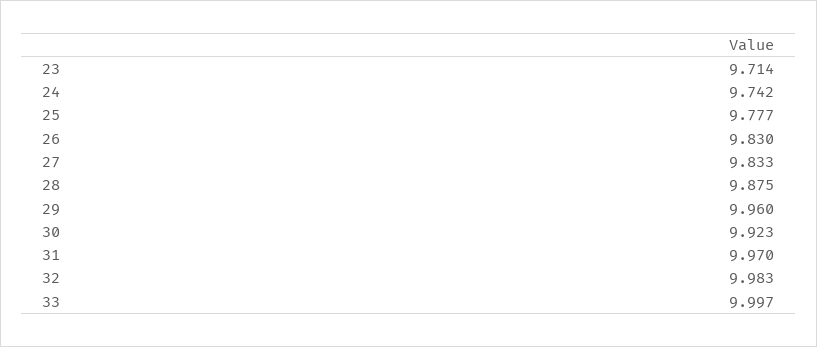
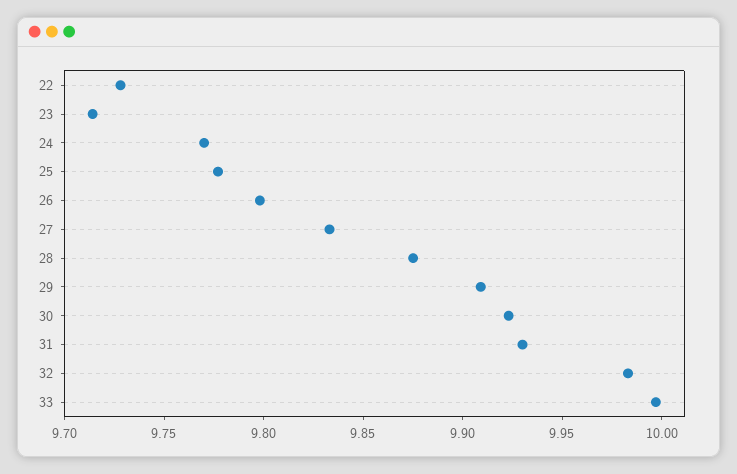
24: 9.742 -> 9.77
26: 9.83 -> 9.8
29: 9.96 -> 9.91
31: 9.97 -> 9.93
22: none -> 9.73

